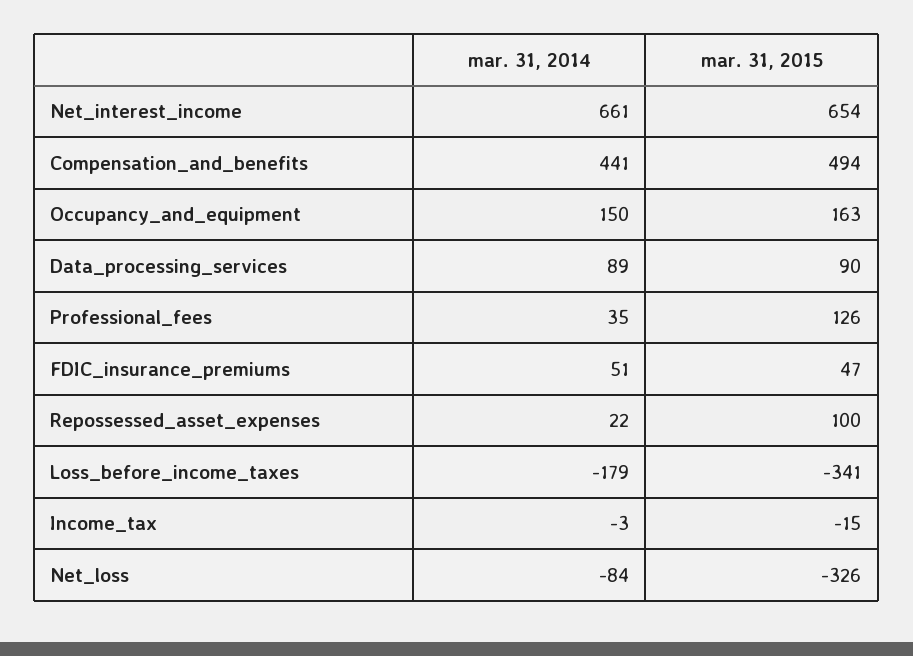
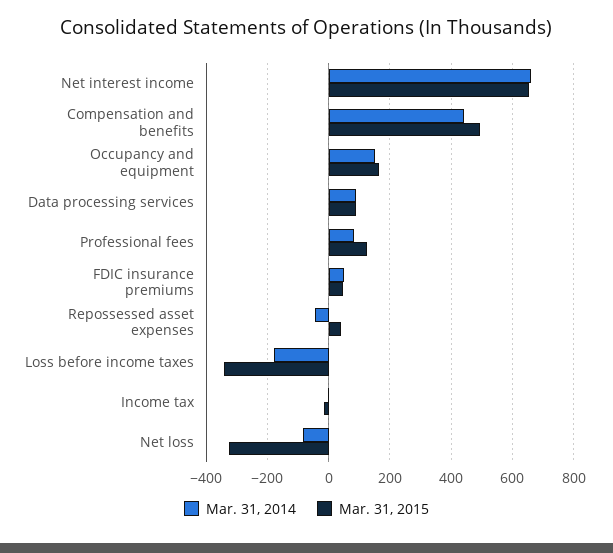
mar. 31, 2014, Professional_fees: 35 -> 80
mar. 31, 2014, Repossessed_asset_expenses: 22 -> -40
mar. 31, 2015, Repossessed_asset_expenses: 100 -> 40

